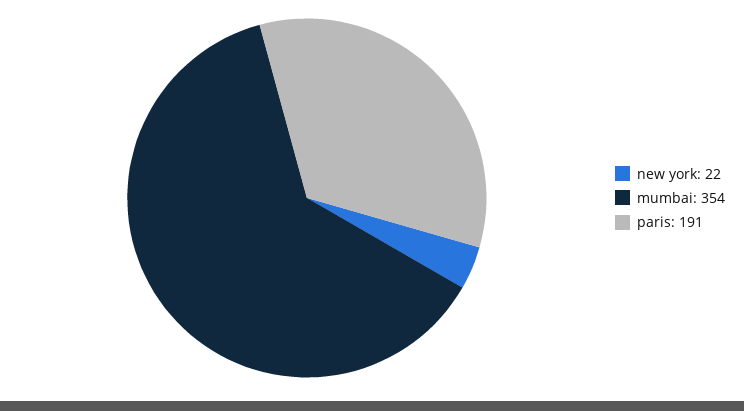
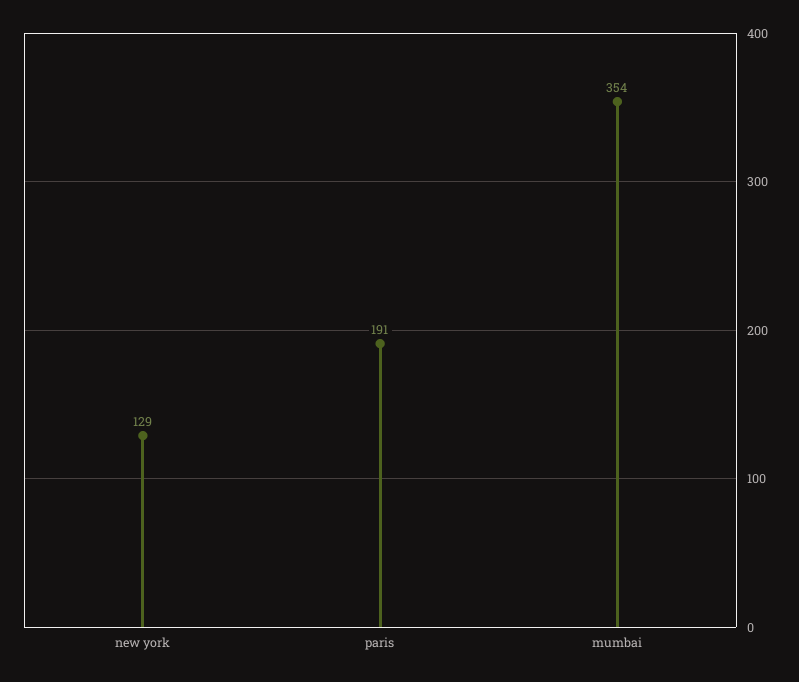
new york: 22 -> 129

